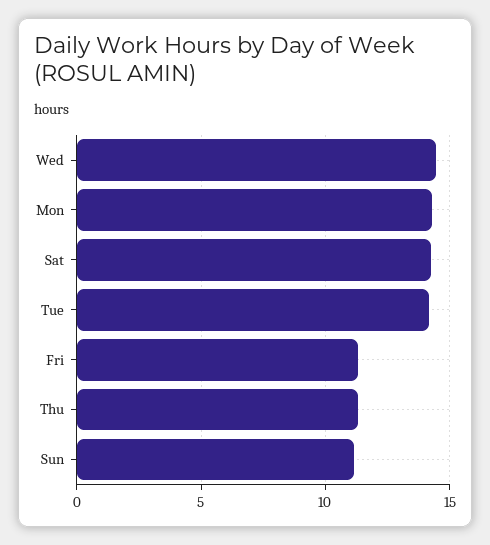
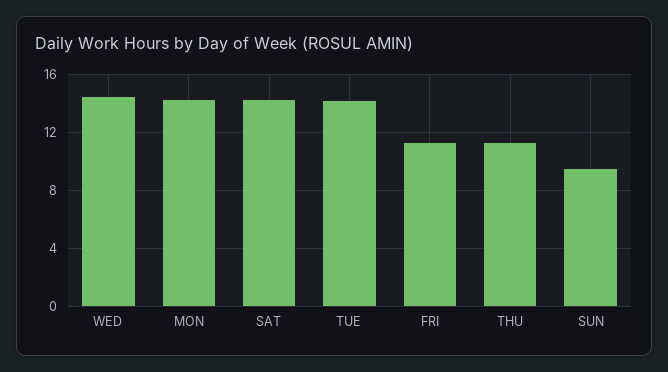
Sun: 11 -> 9.5

